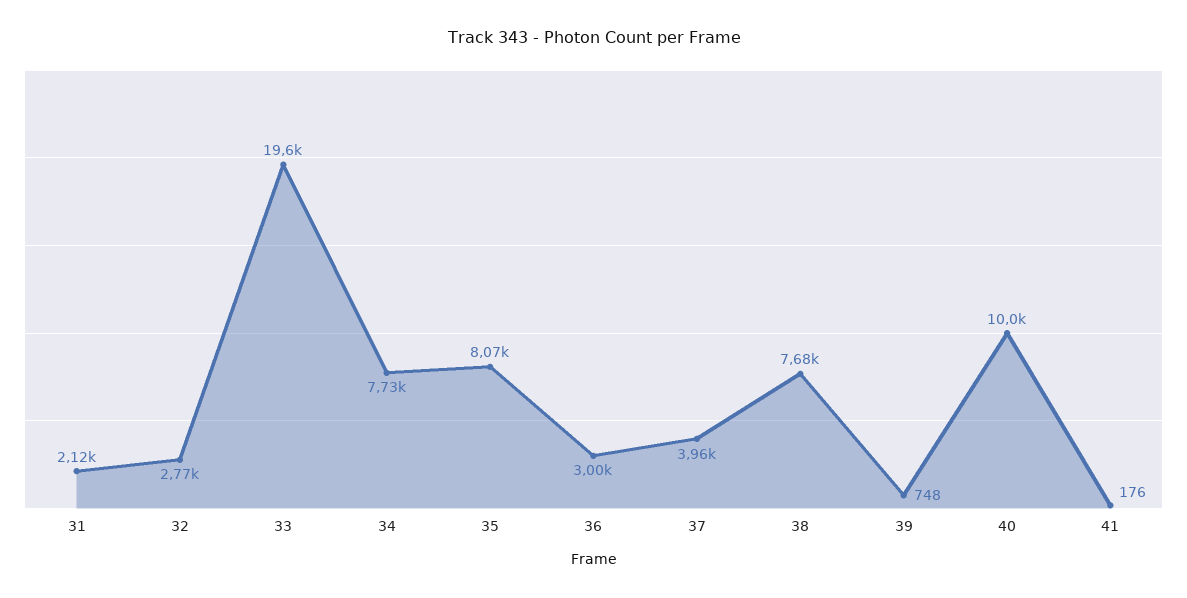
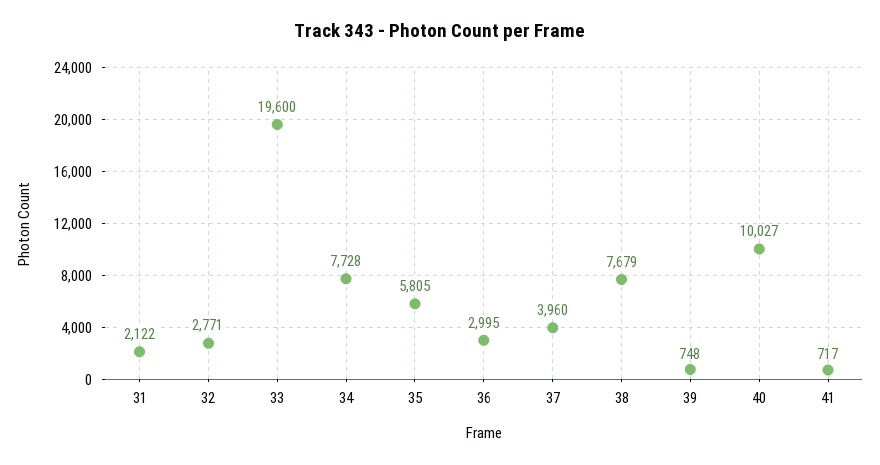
35: 8070 -> 5805
41: 176 -> 717

